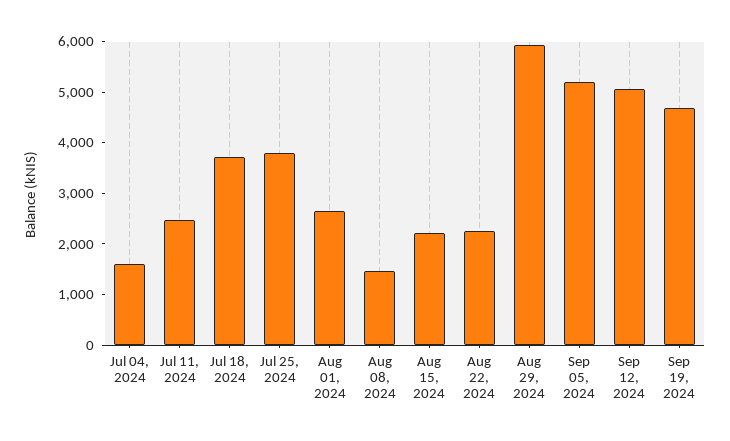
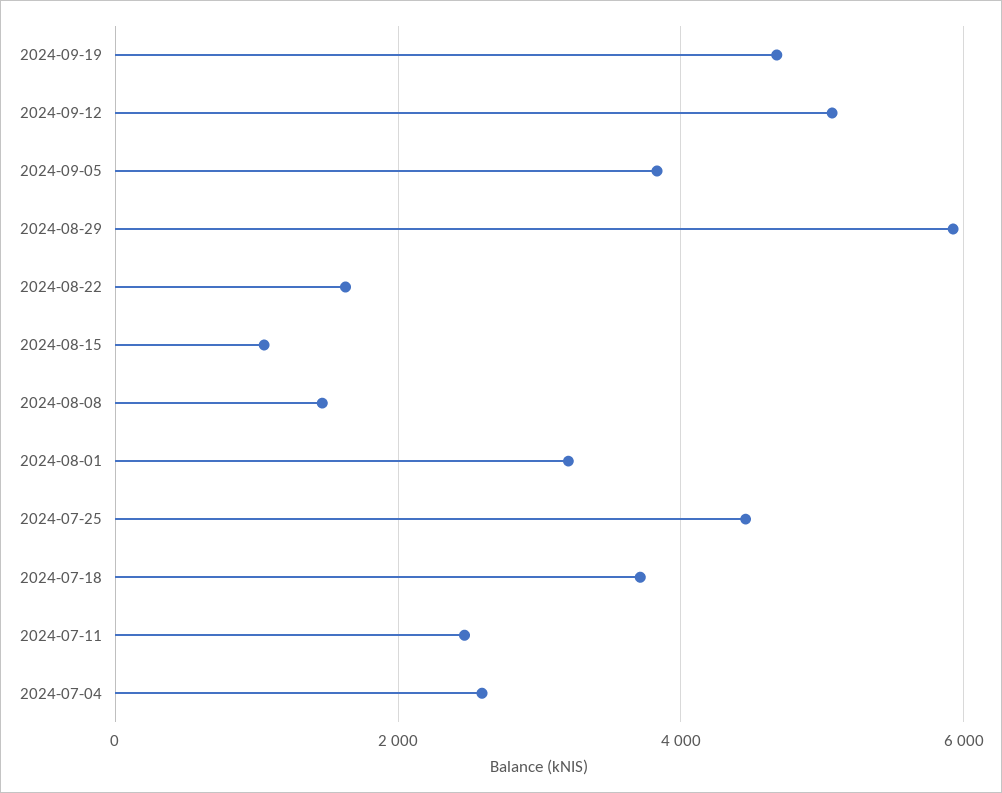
Jul 04, 2024: 1600 -> 2600
Jul 25, 2024: 3800 -> 4400
Aug 01, 2024: 2600 -> 3200
Aug 15, 2024: 2200 -> 1000
Aug 22, 2024: 2200 -> 1600
Sep 05, 2024: 5200 -> 3800

